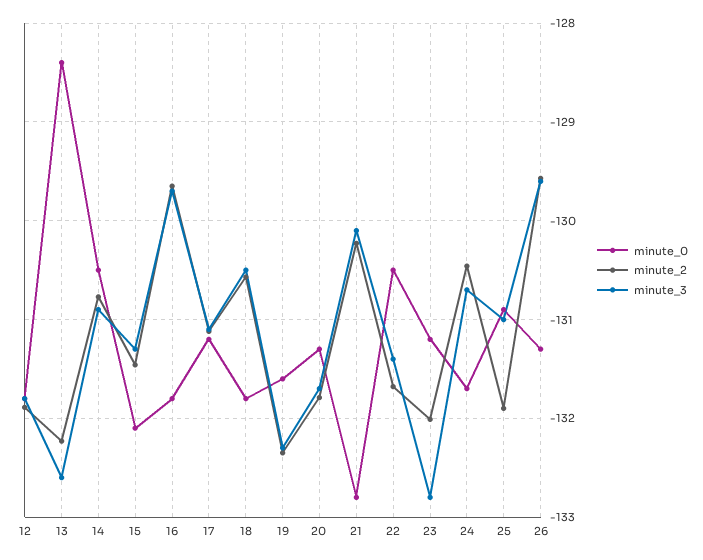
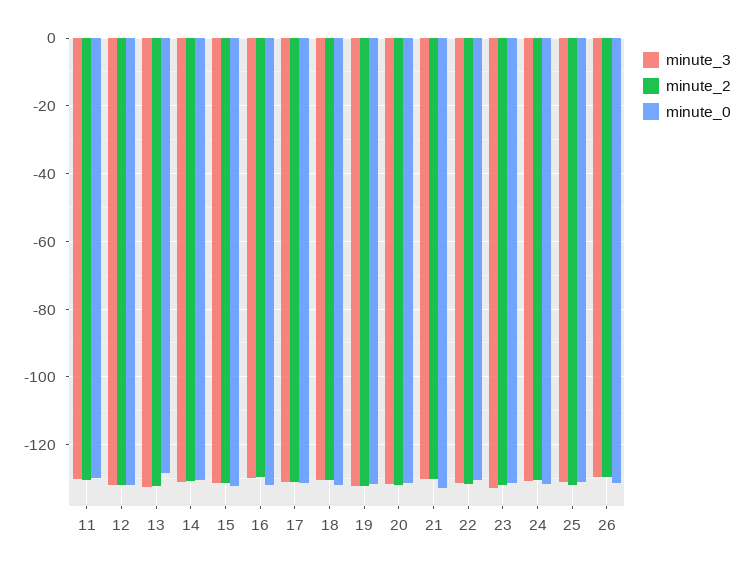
minute_3, 11: none -> -130
minute_2, 11: none -> -130
minute_0, 11: none -> -130

